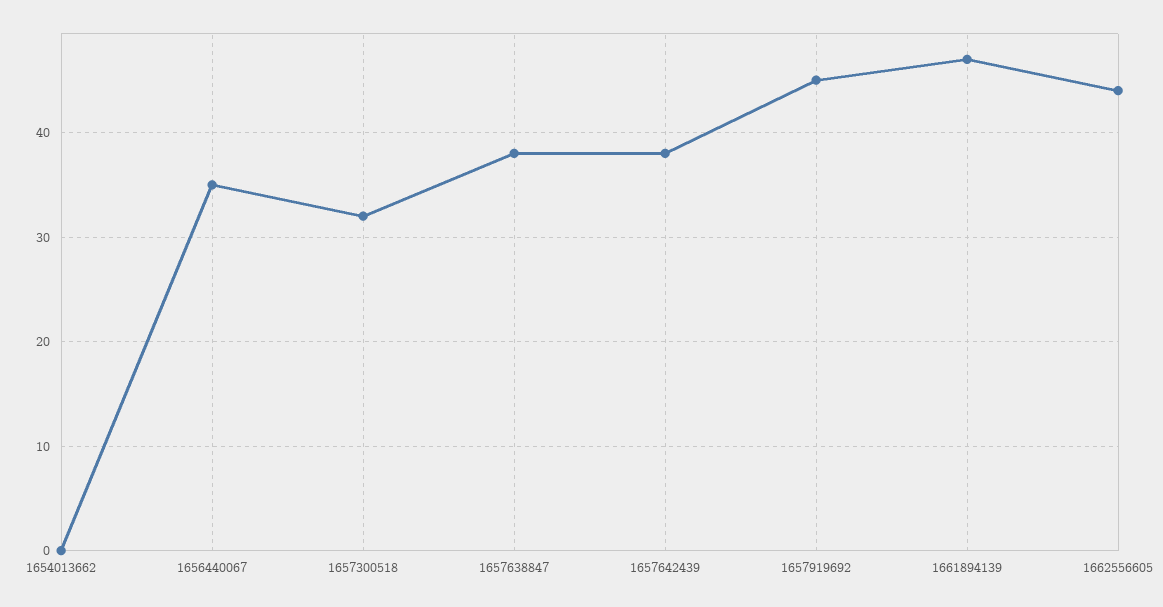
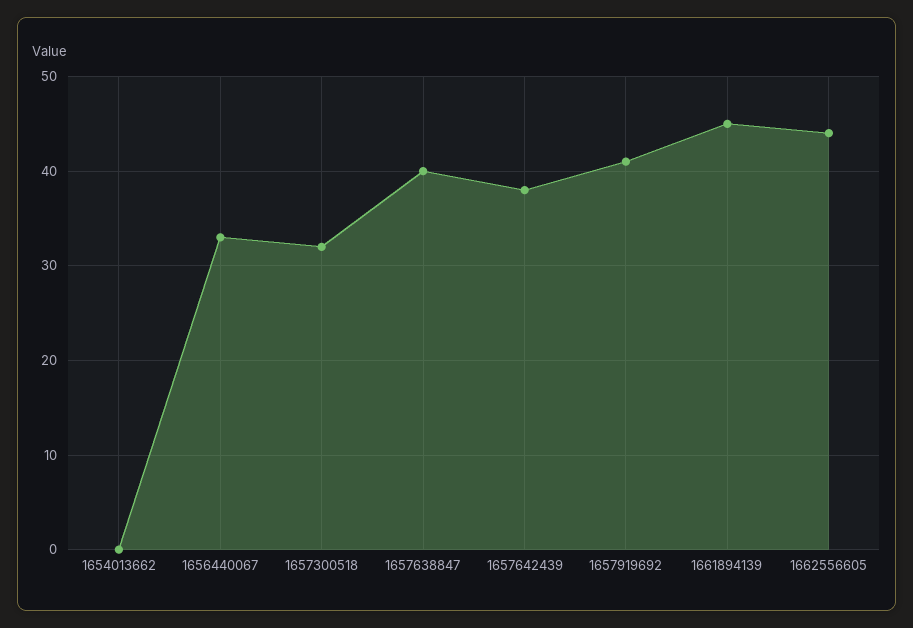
1656440067: 35 -> 33
1657638847: 38 -> 40
1657919692: 45 -> 41
1661894139: 47 -> 45

